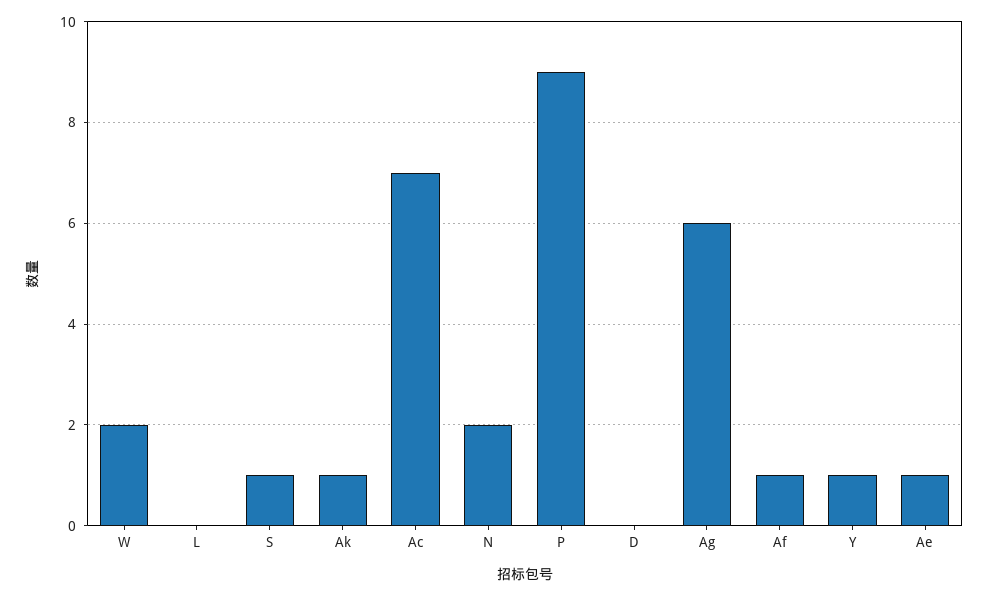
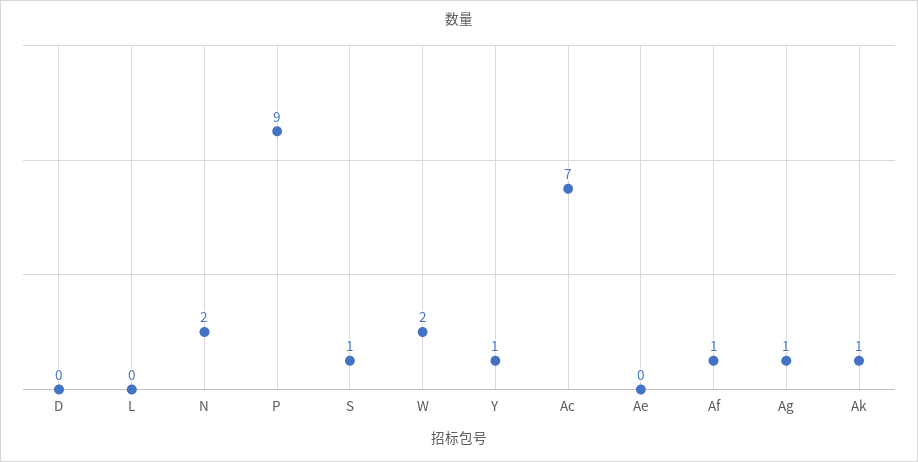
Ag: 6 -> 1
Ae: 1 -> 0

